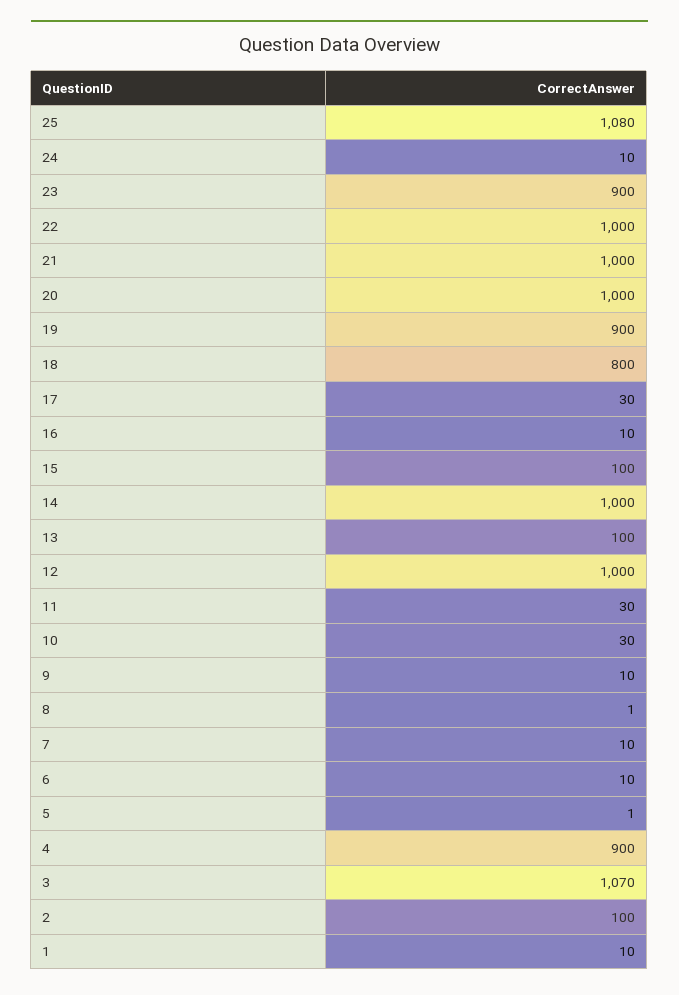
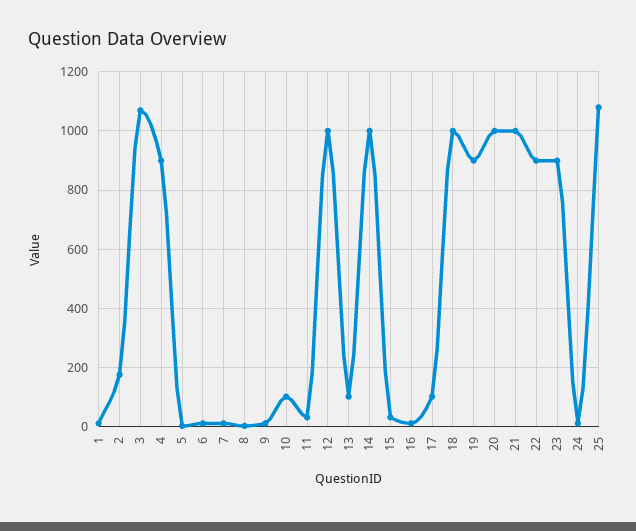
22: 1000 -> 900
18: 800 -> 1000
17: 30 -> 100
15: 100 -> 25
10: 30 -> 100
2: 100 -> 175

